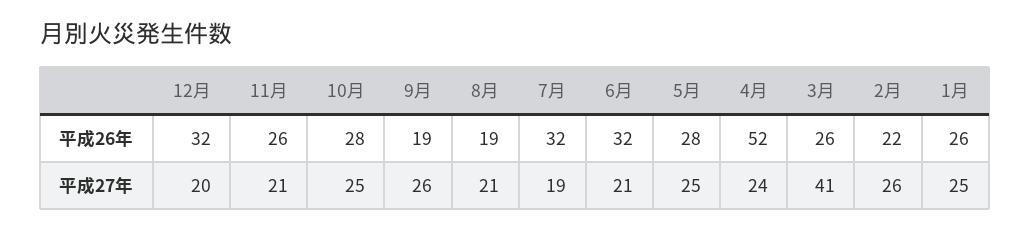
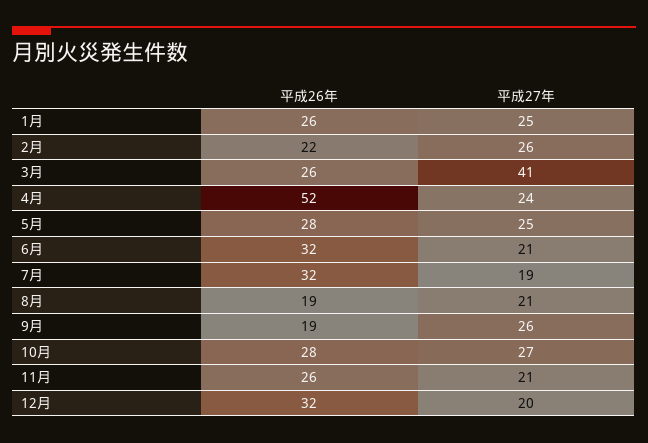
10月, 平成27年: 25 -> 27

